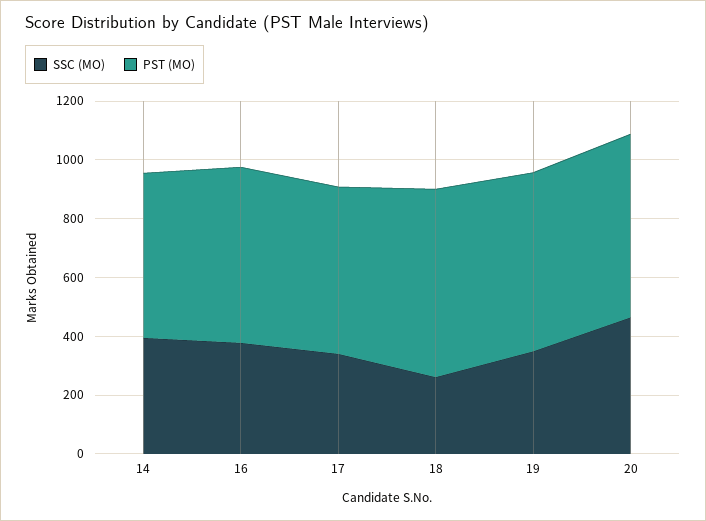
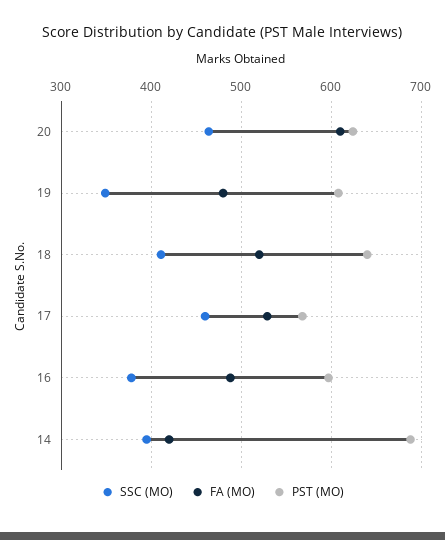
PST (MO), 14: 550 -> 690
SSC (MO), 17: 350 -> 460
SSC (MO), 18: 250 -> 410
FA (MO), 20: none -> 610
FA (MO), 19: none -> 480
FA (MO), 18: none -> 520
FA (MO), 17: none -> 530
FA (MO), 16: none -> 490
FA (MO), 14: none -> 420

